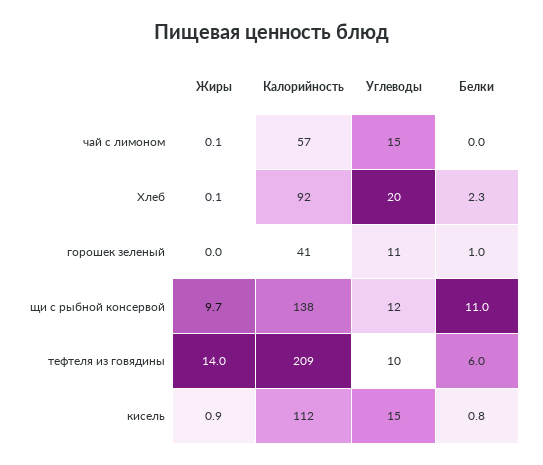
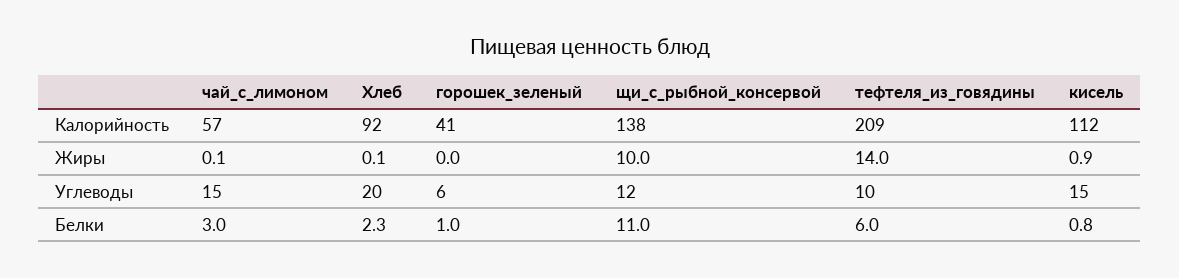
Белки, чай с лимоном: 0 -> 3
Углеводы, горошек зеленый: 11 -> 6
Жиры, щи с рыбной консервой: 9.7 -> 10

